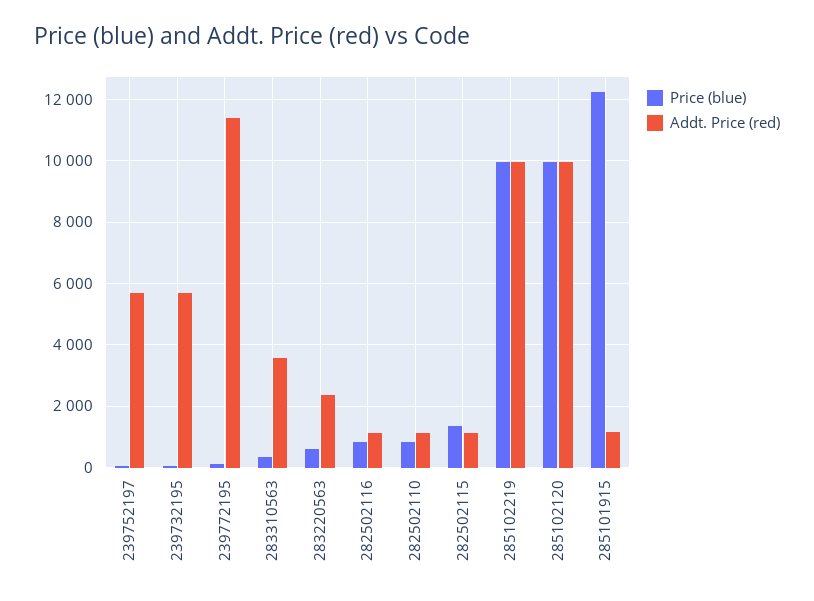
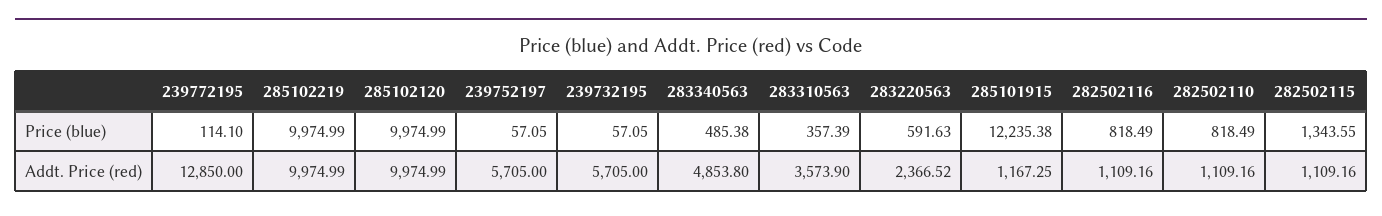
Addt. Price (red), 239772195: 11400 -> 12850
Price (blue), 283340563: none -> 485.38
Addt. Price (red), 283340563: none -> 4853.8

